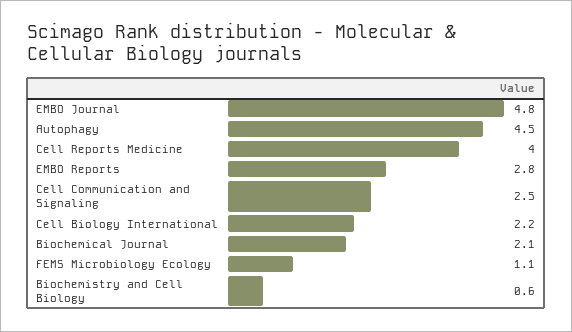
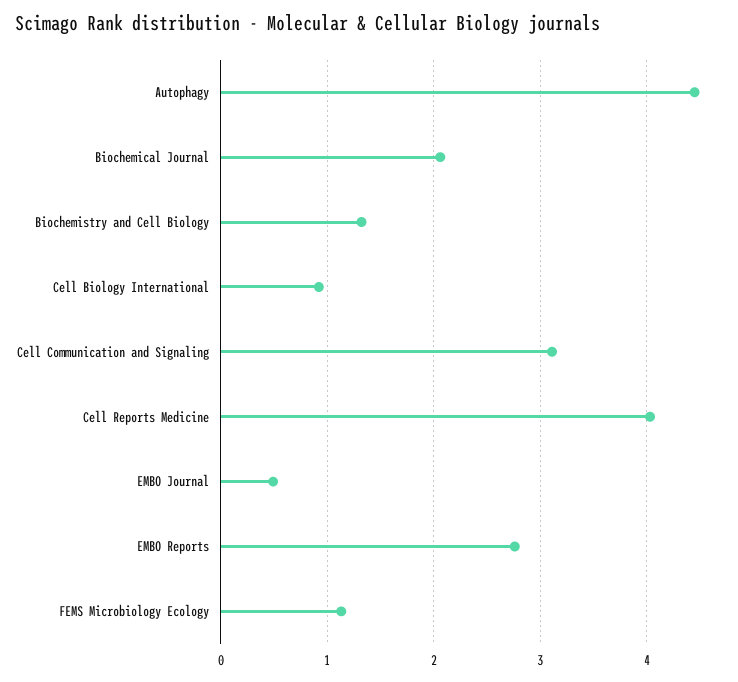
EMBO Journal: 4.8 -> 0.5
Cell Communication and Signaling: 2.5 -> 3.1
Cell Biology International: 2.2 -> 0.9
Biochemistry and Cell Biology: 0.6 -> 1.3

